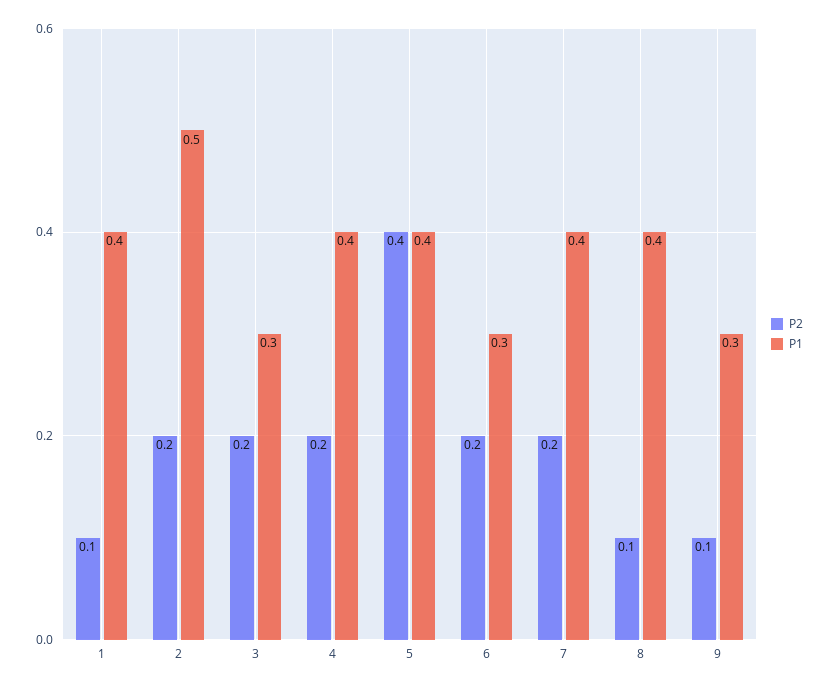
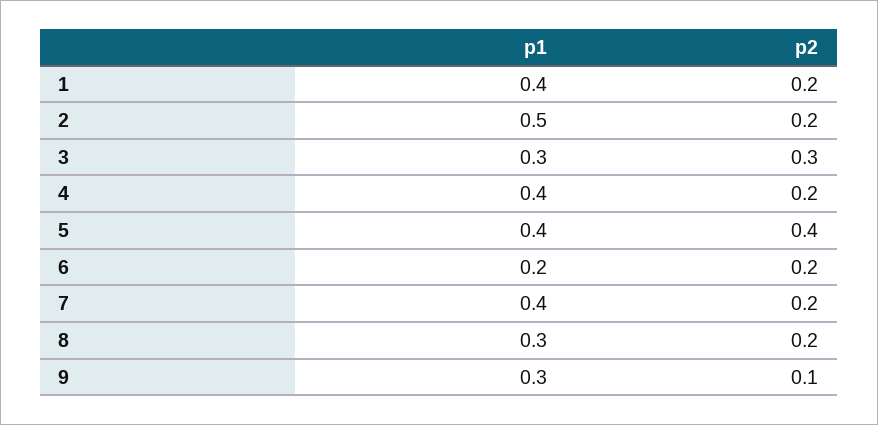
P2, 1: 0.1 -> 0.2
P2, 3: 0.2 -> 0.3
P1, 6: 0.3 -> 0.2
P2, 8: 0.1 -> 0.2
P1, 8: 0.4 -> 0.3

